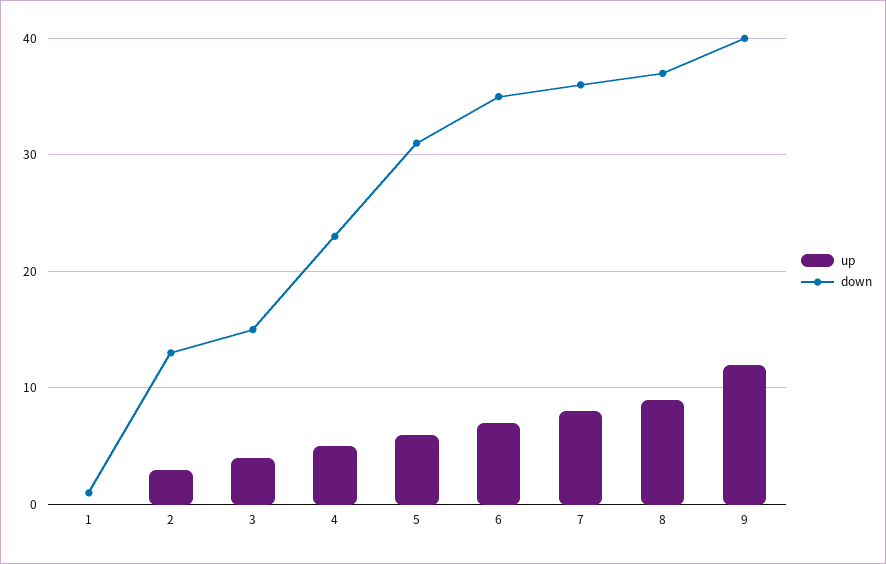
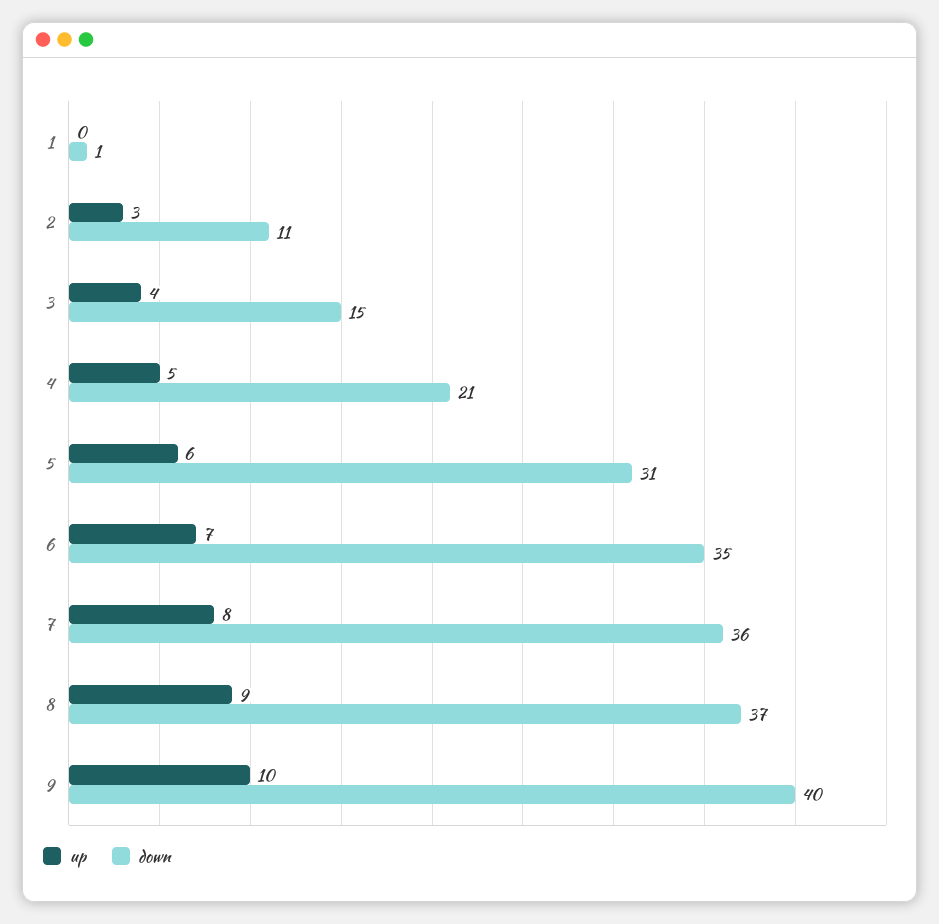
down, 2: 13 -> 11
down, 4: 23 -> 21
up, 9: 12 -> 10

